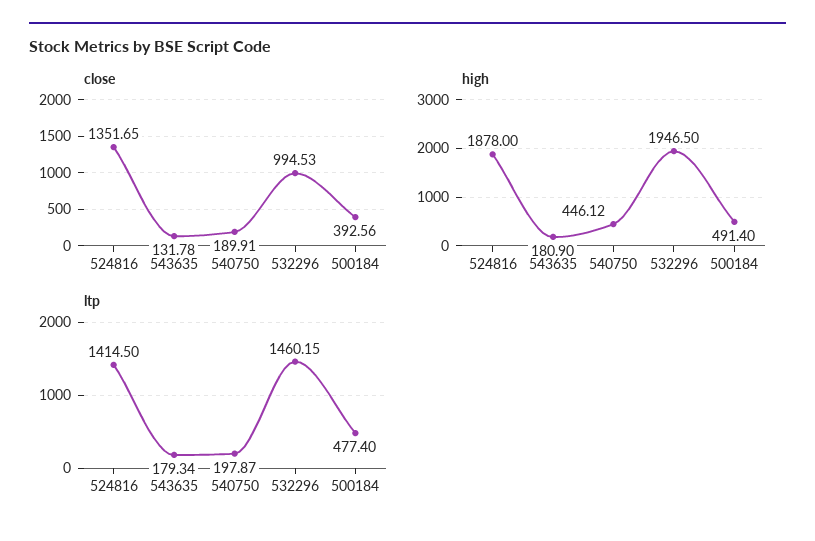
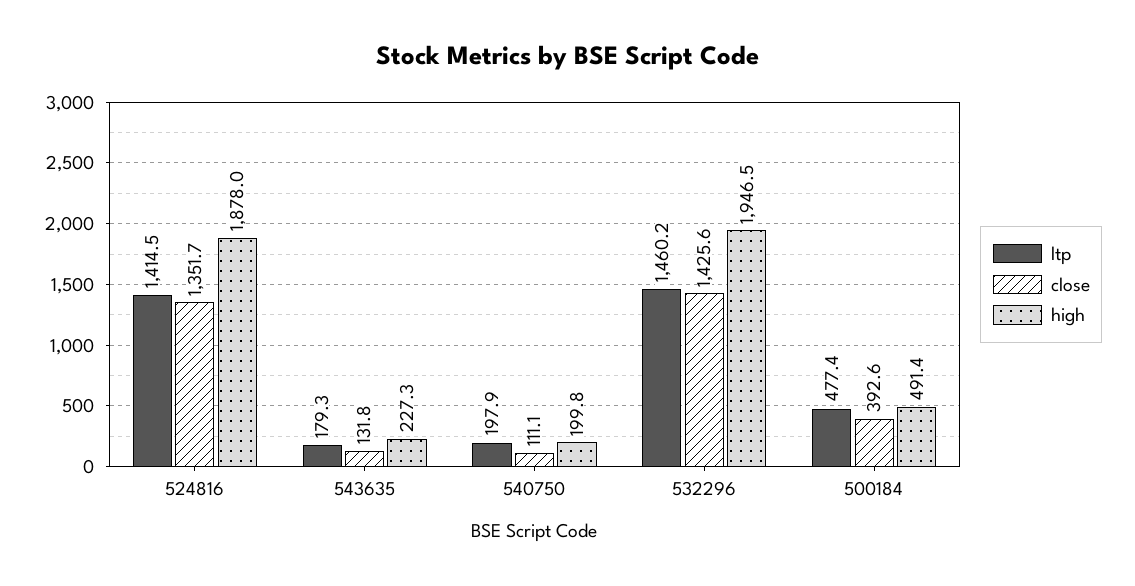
close, 540750: 189.91 -> 111.1
close, 532296: 994.53 -> 1425.6
high, 543635: 180.9 -> 227.3
high, 540750: 446.12 -> 199.8

